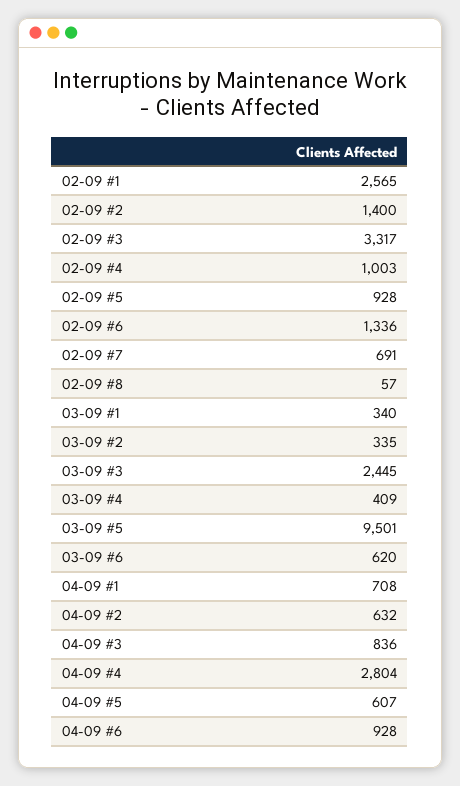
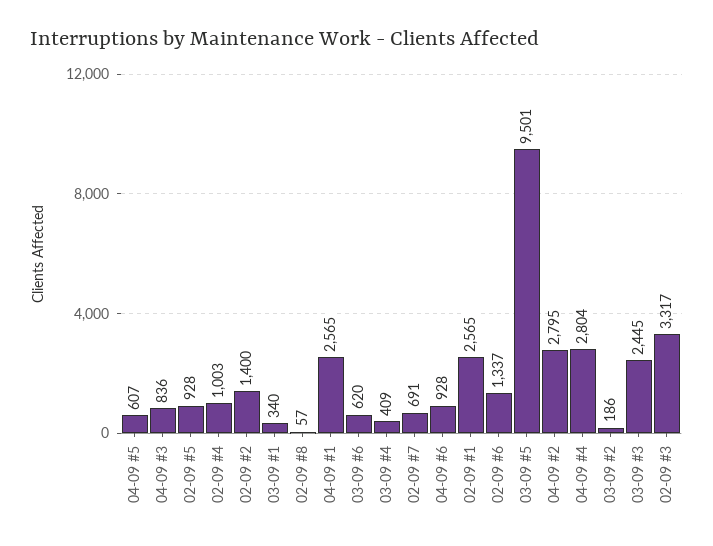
02-09 #6: 1336 -> 1337
03-09 #2: 335 -> 186
04-09 #1: 708 -> 2565
04-09 #2: 632 -> 2795

